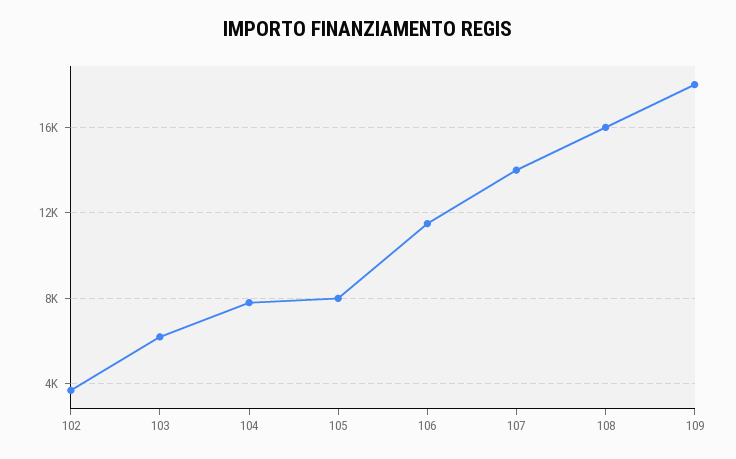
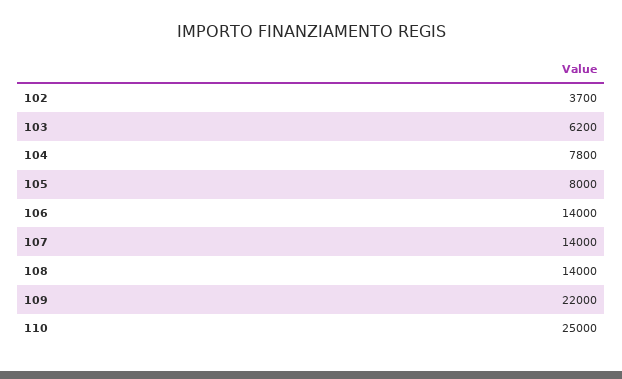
106: 11500 -> 14000
108: 16000 -> 14000
109: 18000 -> 22000
110: none -> 25000

